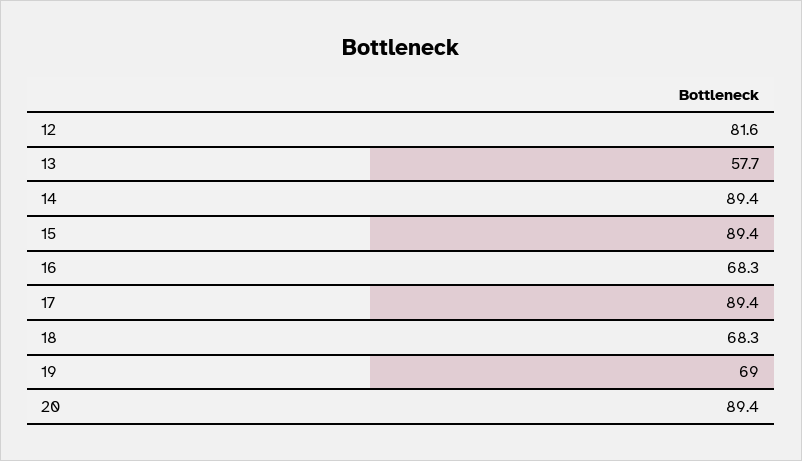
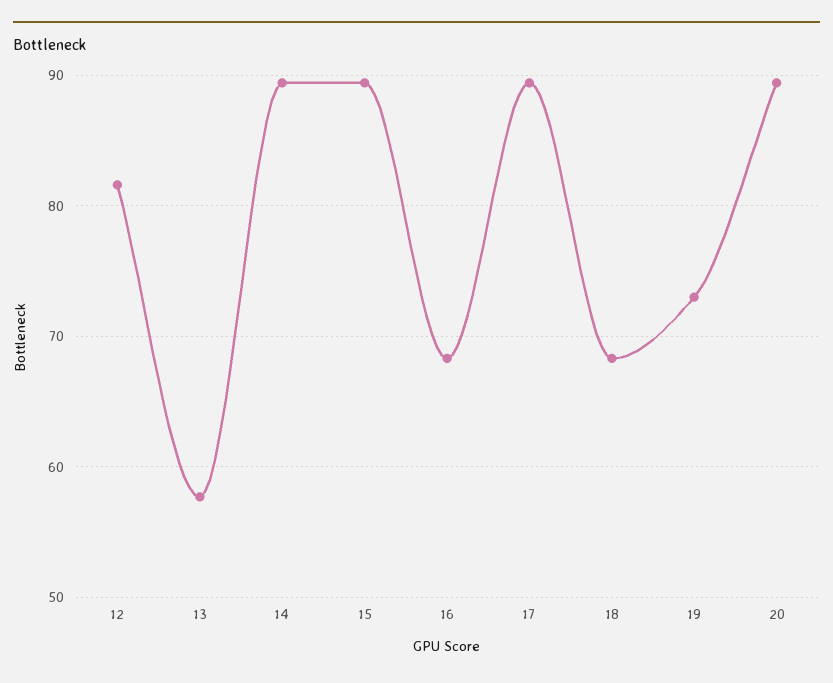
19: 69 -> 73

